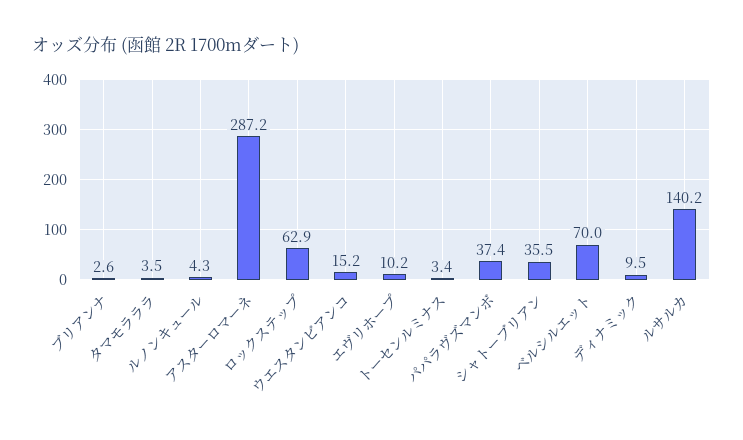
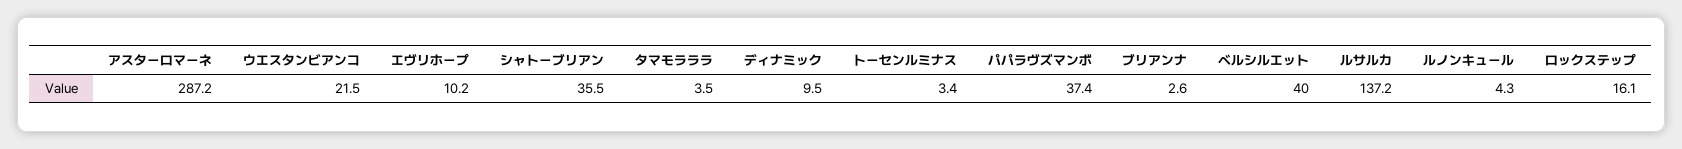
ロックステップ: 62.9 -> 16.1
ウエスタンビアンコ: 15.2 -> 21.5
ベルシルエット: 70 -> 40
ルサルカ: 140.2 -> 137.2

